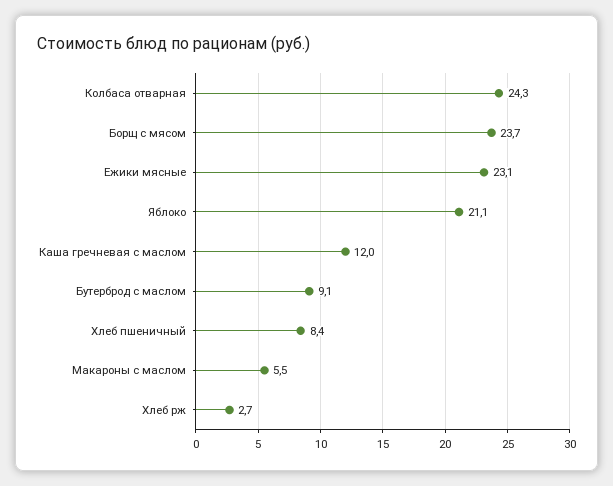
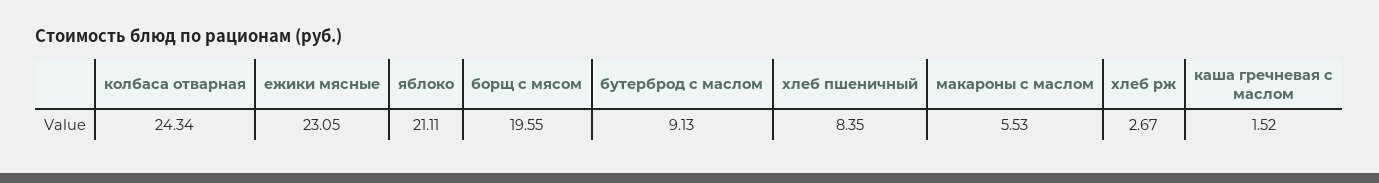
Борщ с мясом: 23.7 -> 19.55
Каша гречневая с маслом: 12 -> 1.52

